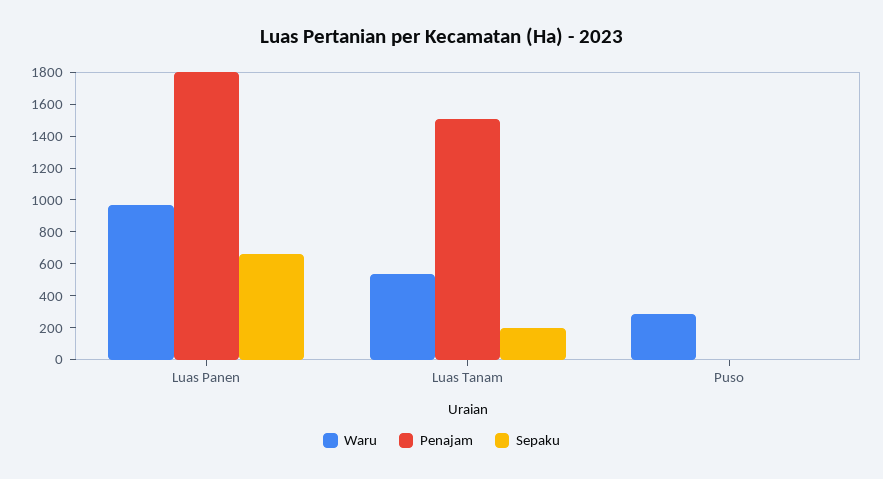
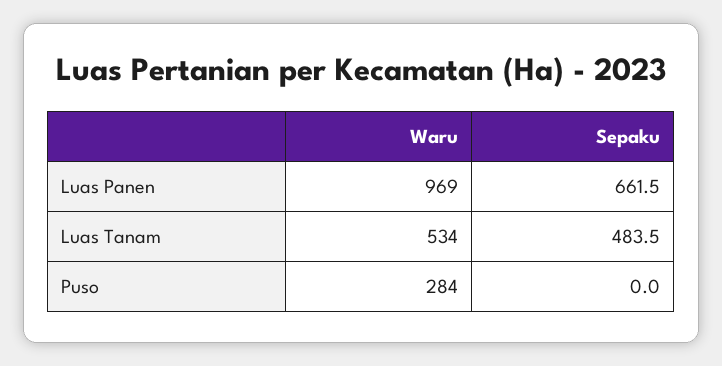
Penajam, Luas Panen: 1800 -> none
Penajam, Luas Tanam: 1500 -> none
Sepaku, Luas Tanam: 200 -> 483.5
Penajam, Puso: 0 -> none

